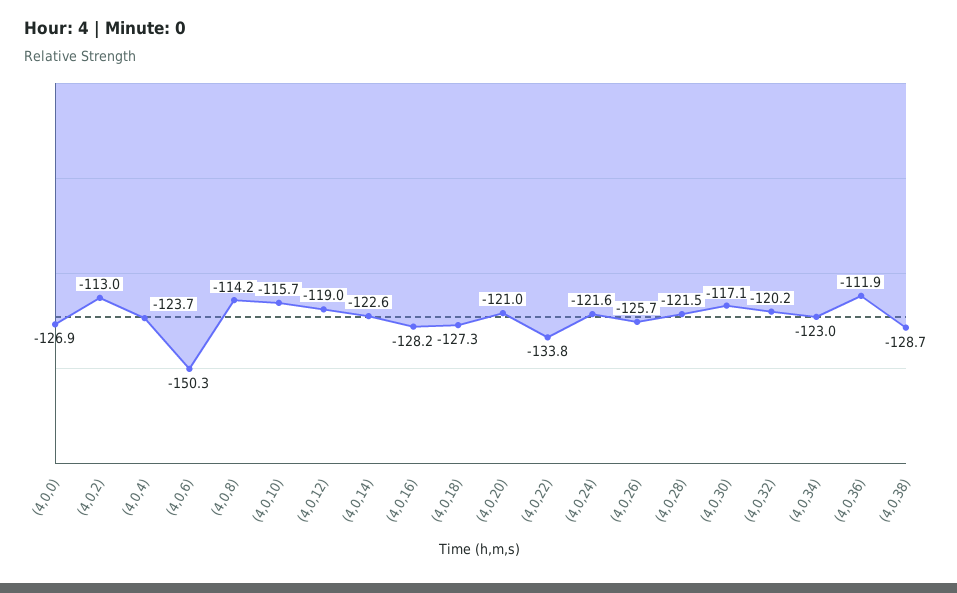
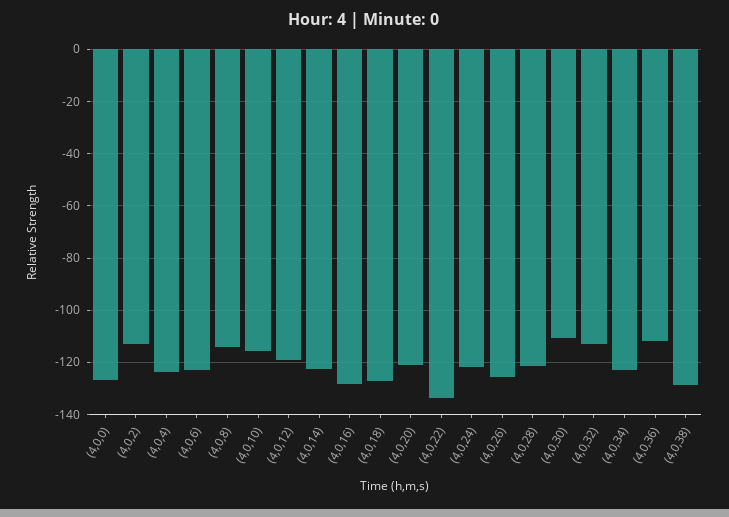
(4,0,6): -150.3 -> -122.5
(4,0,30): -117.1 -> -110
(4,0,32): -120.2 -> -112.5

